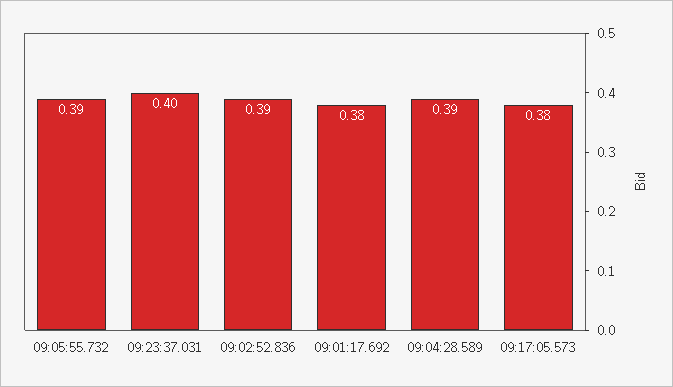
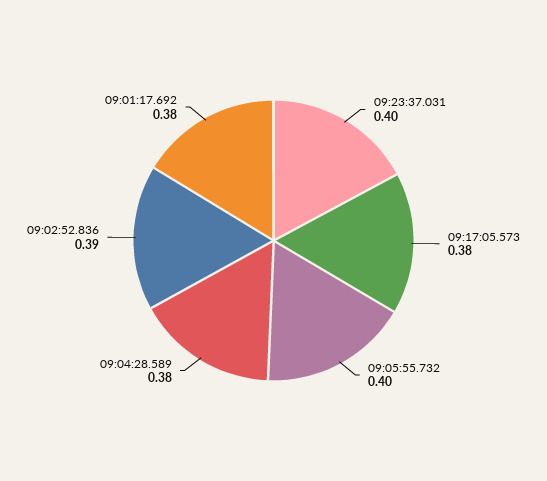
09:05:55.732: 0.39 -> 0.4
09:04:28.589: 0.39 -> 0.38

